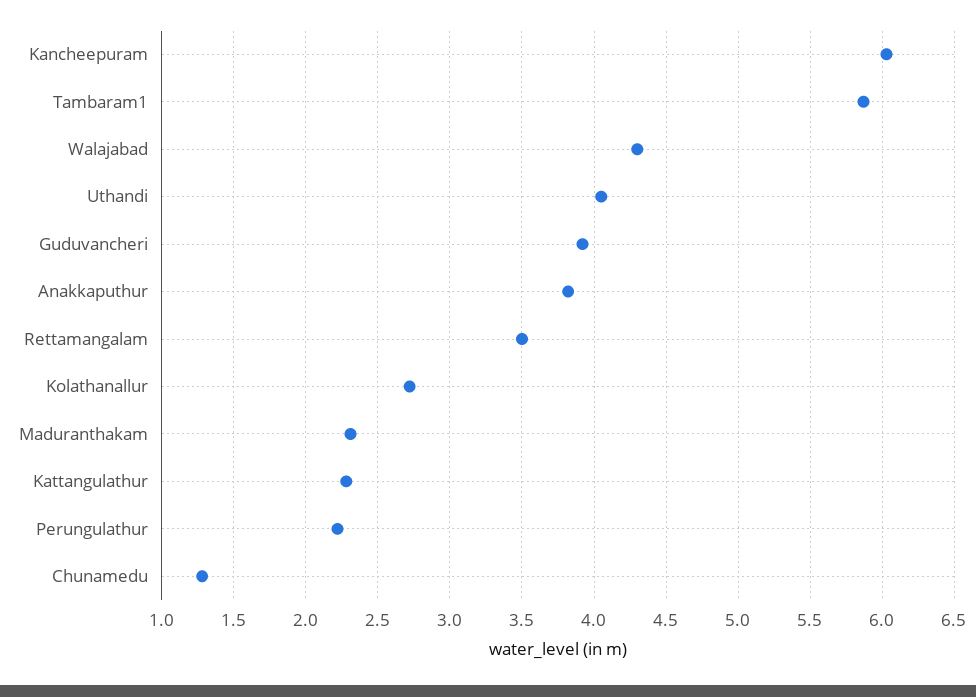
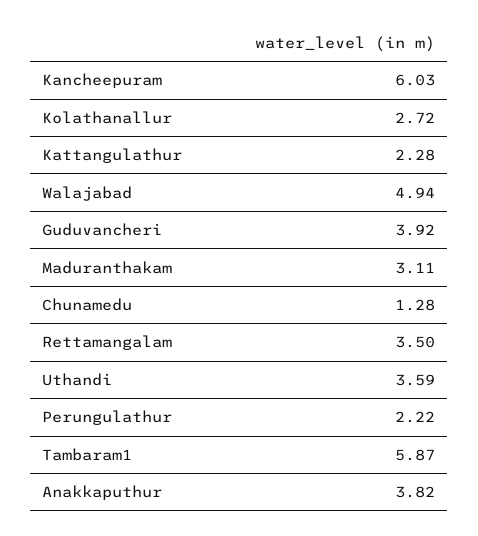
Walajabad: 4.3 -> 4.94
Uthandi: 4.05 -> 3.59
Maduranthakam: 2.3 -> 3.11

